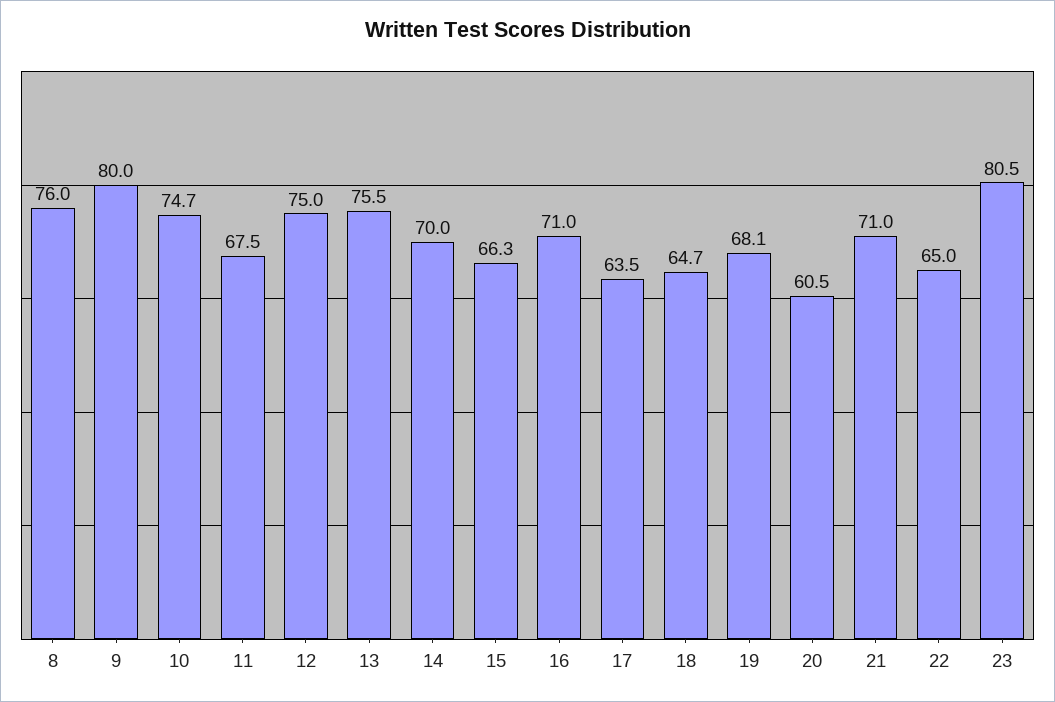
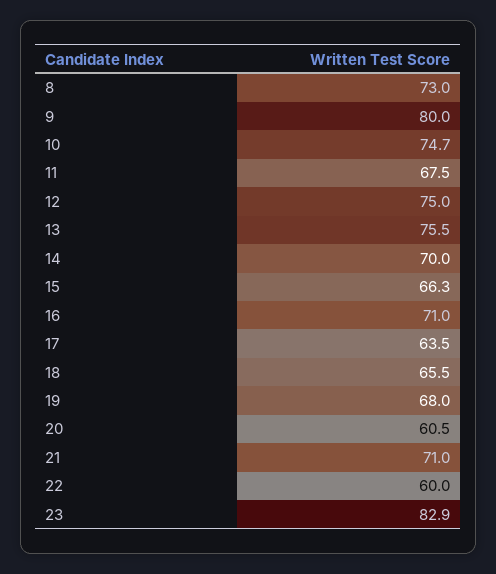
8: 76 -> 73
18: 64.7 -> 65.5
19: 68.1 -> 68
22: 65 -> 60
23: 80.5 -> 82.9

